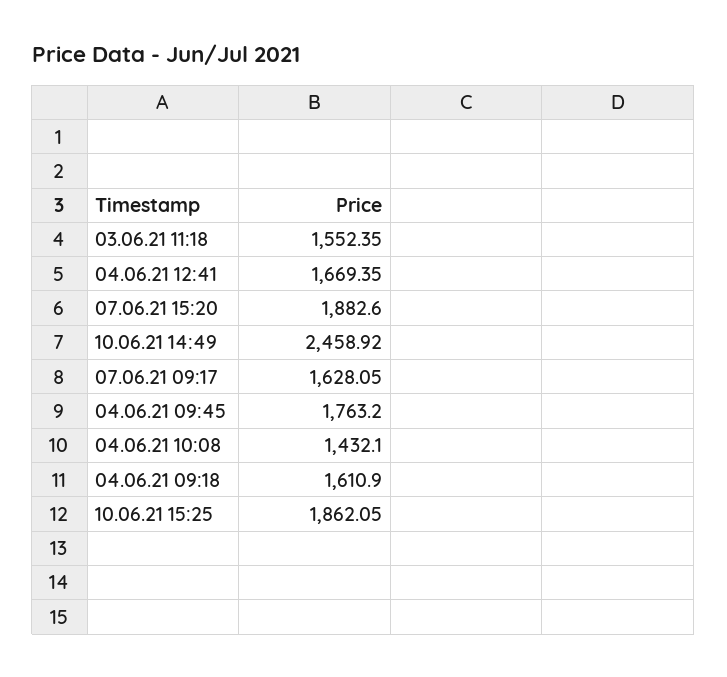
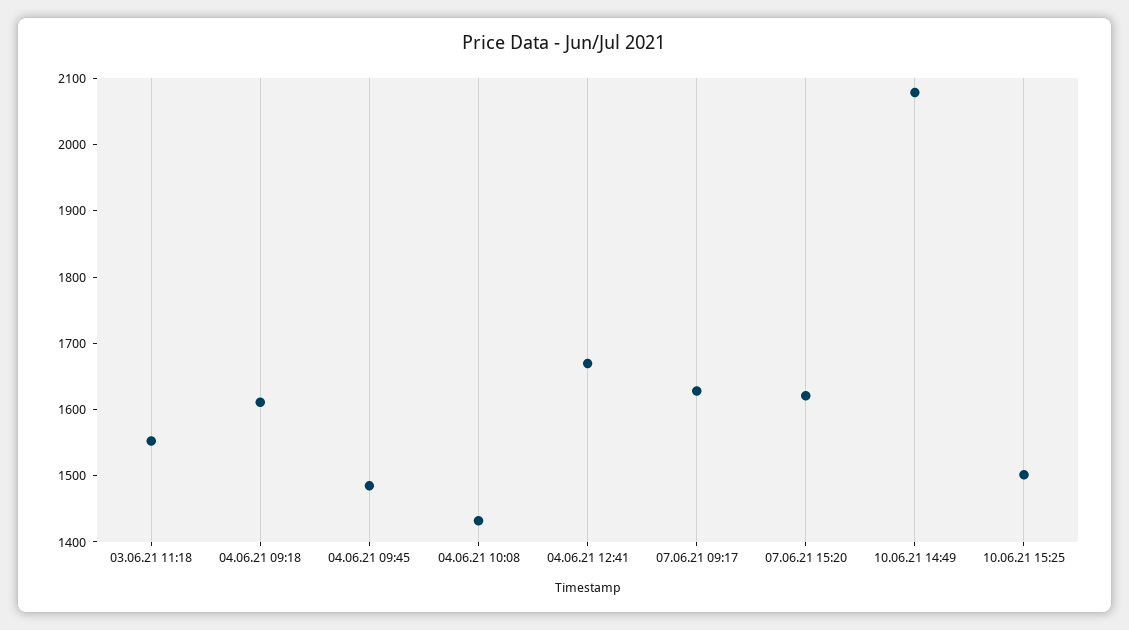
07.06.21 15:20: 1882.6 -> 1620
10.06.21 14:49: 2458.92 -> 2080
04.06.21 09:45: 1763.2 -> 1480
10.06.21 15:25: 1862.05 -> 1500

